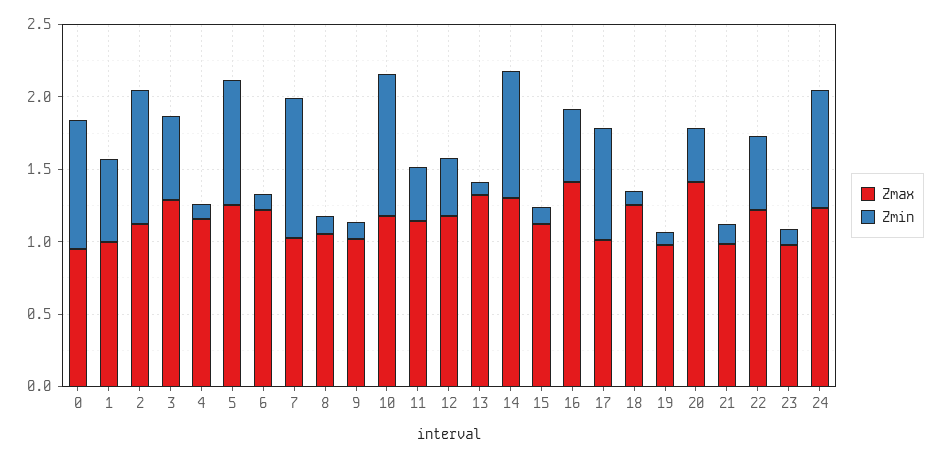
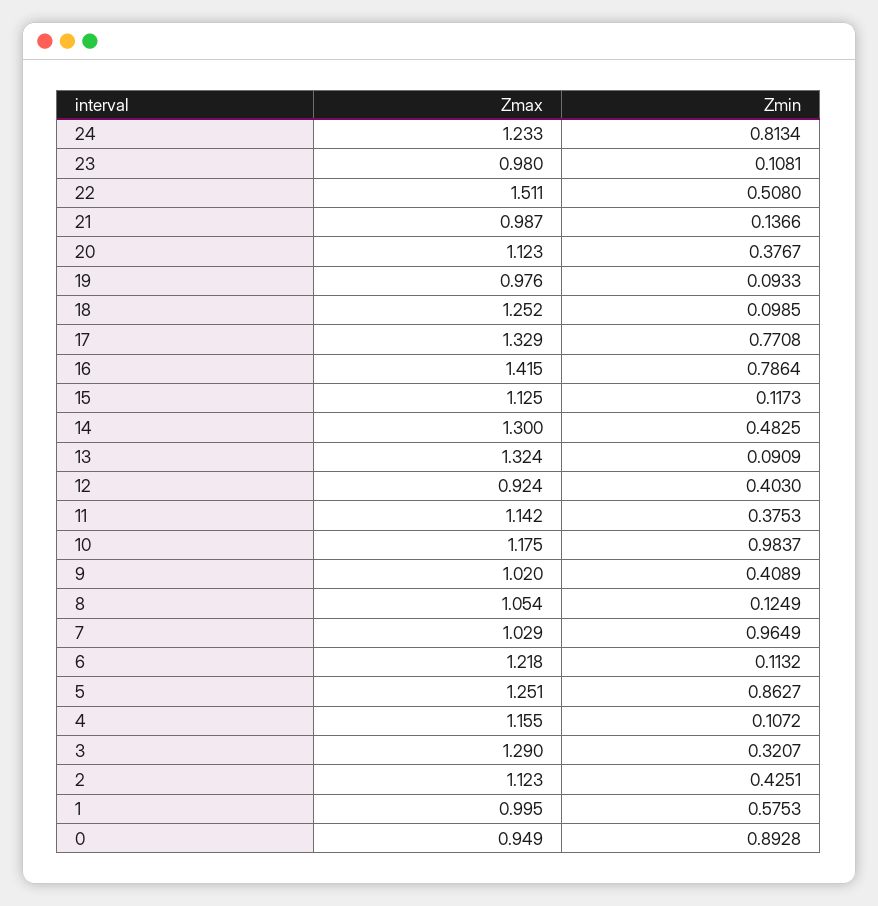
Zmin, 2: 0.9 -> 0.4251
Zmin, 3: 0.6 -> 0.3207
Zmin, 9: 0.1 -> 0.4089
Zmax, 12: 1.2 -> 0.924
Zmin, 14: 0.9 -> 0.4825
Zmin, 16: 0.5 -> 0.7864
Zmax, 17: 1 -> 1.329
Zmax, 20: 1.4 -> 1.123
Zmax, 22: 1.2 -> 1.511

